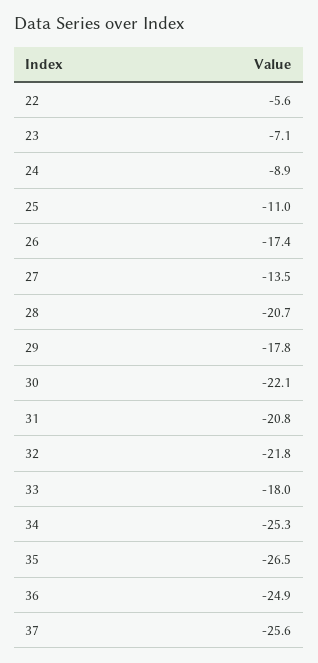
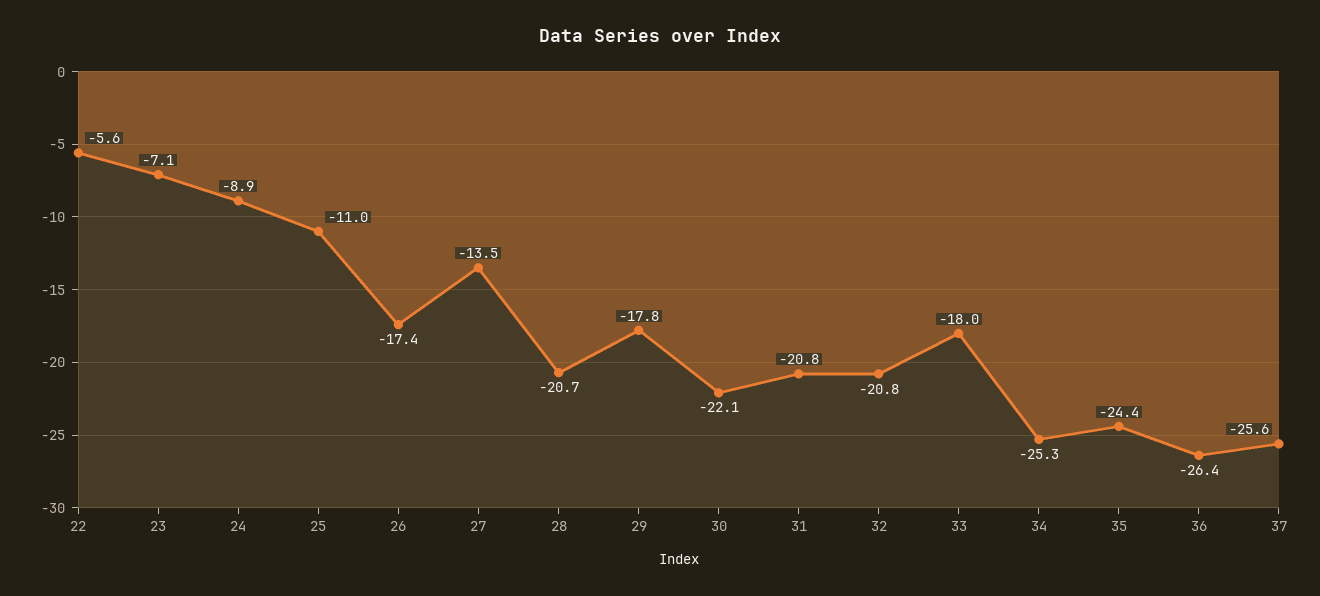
32: -21.8 -> -20.8
35: -26.5 -> -24.4
36: -24.9 -> -26.4

